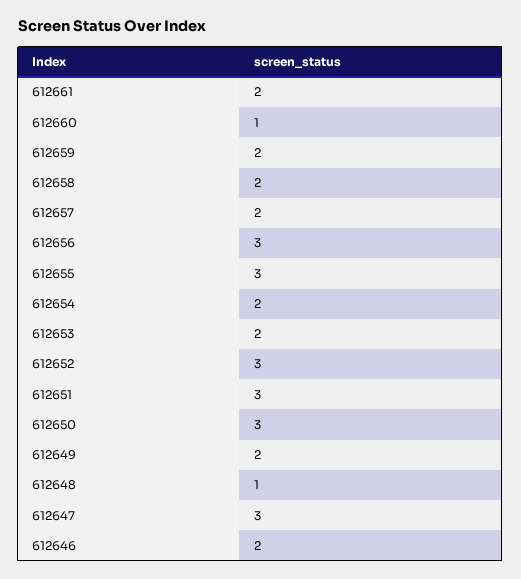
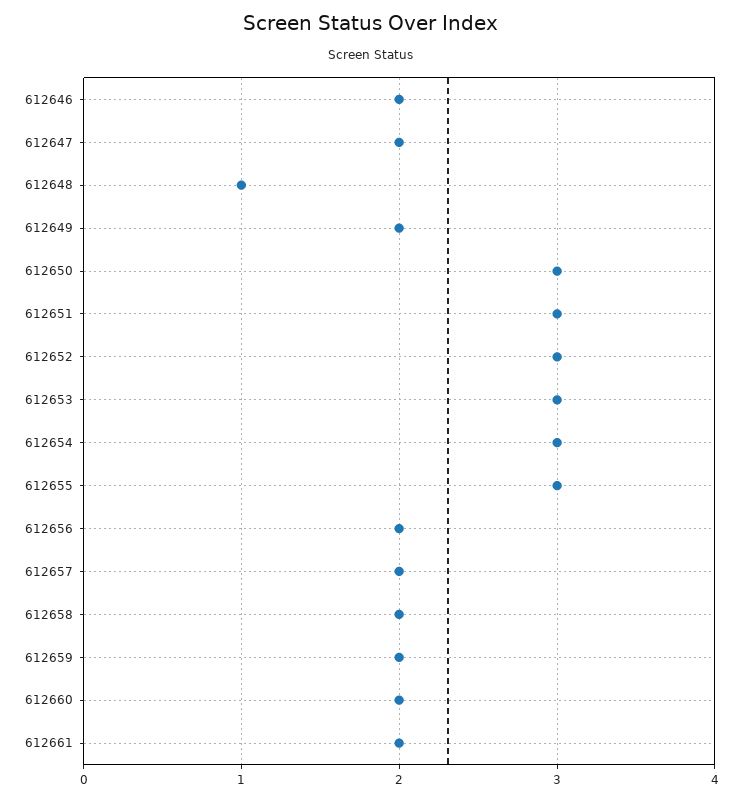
612660: 1 -> 2
612656: 3 -> 2
612654: 2 -> 3
612653: 2 -> 3
612647: 3 -> 2

